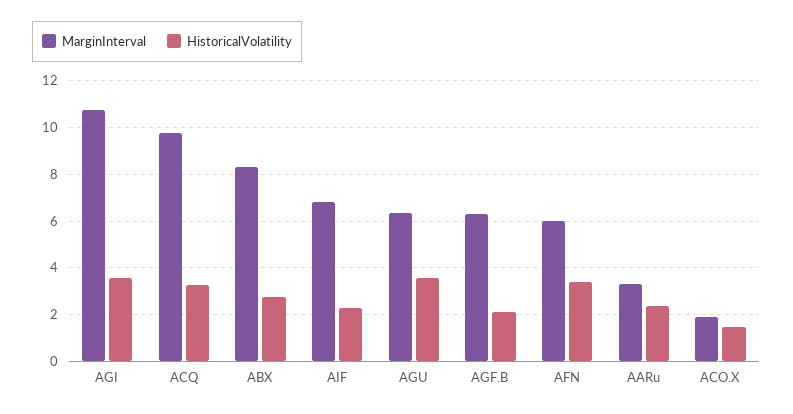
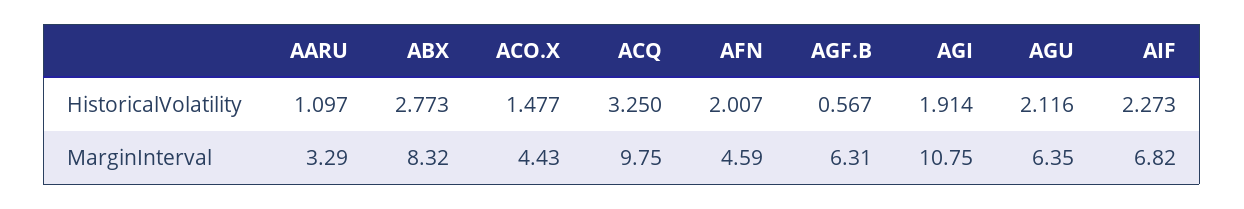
HistoricalVolatility, AGI: 3.5 -> 1.914
HistoricalVolatility, AGU: 3.5 -> 2.116
HistoricalVolatility, AGF.B: 2 -> 0.567
MarginInterval, AFN: 6 -> 4.59
HistoricalVolatility, AFN: 3.5 -> 2.007
HistoricalVolatility, AARu: 2.5 -> 1.097
MarginInterval, ACO.X: 2 -> 4.43

